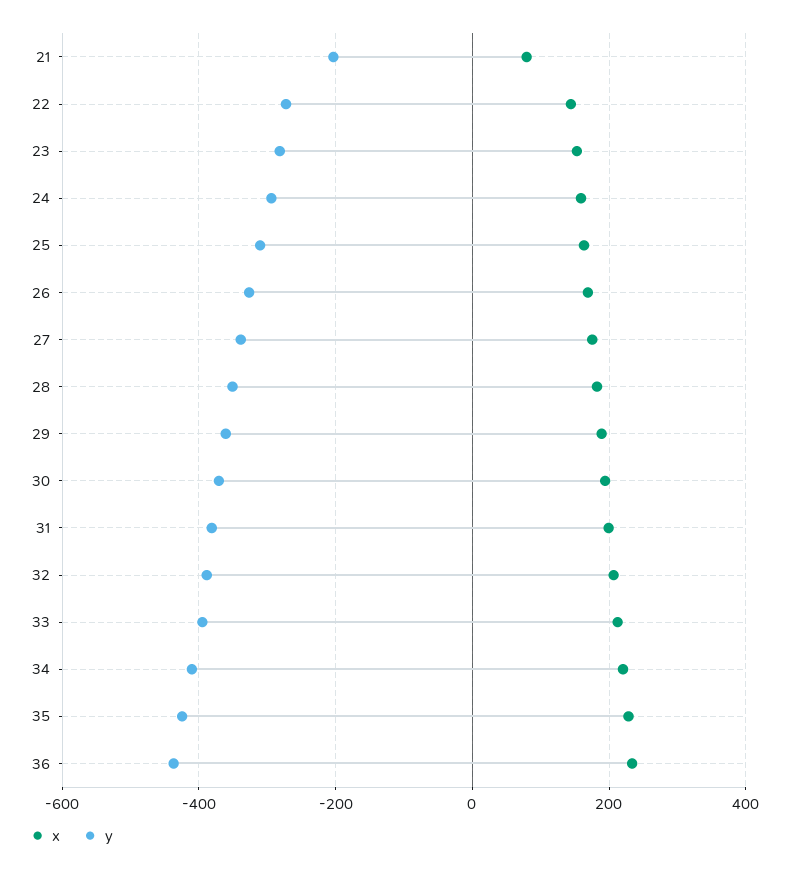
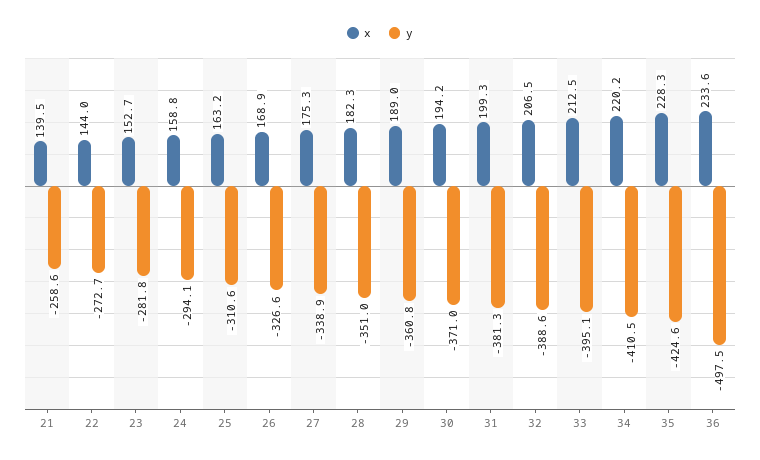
x, 21: 80 -> 139.5
y, 21: -200 -> -258.6
y, 36: -440 -> -497.5

